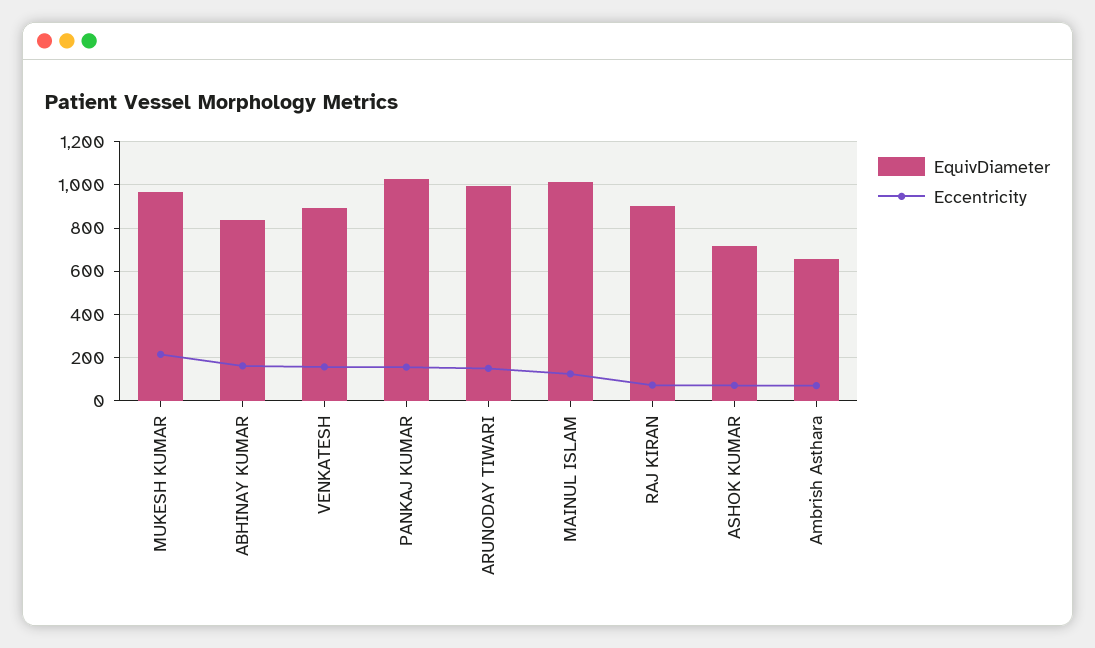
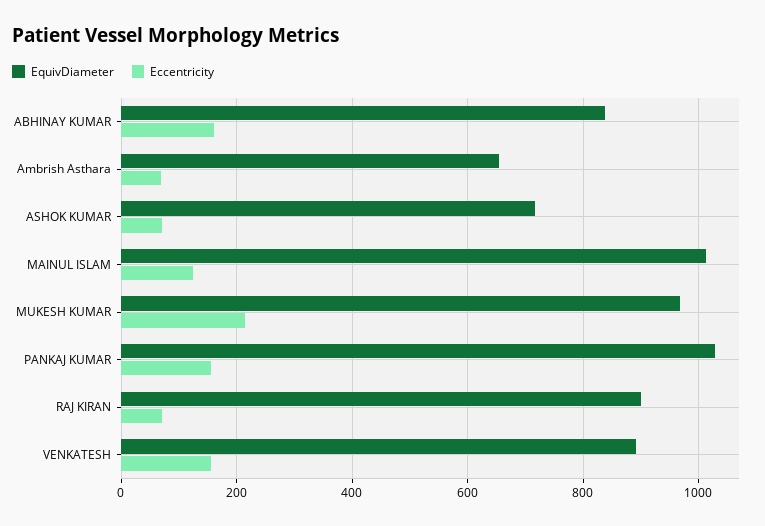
EquivDiameter, ARUNODAY TIWARI: 1000 -> none
Eccentricity, ARUNODAY TIWARI: 150 -> none

